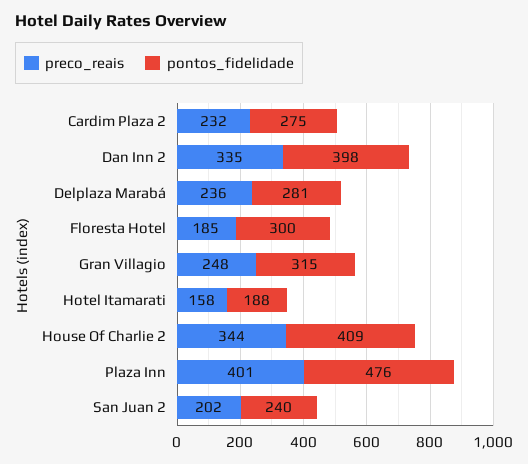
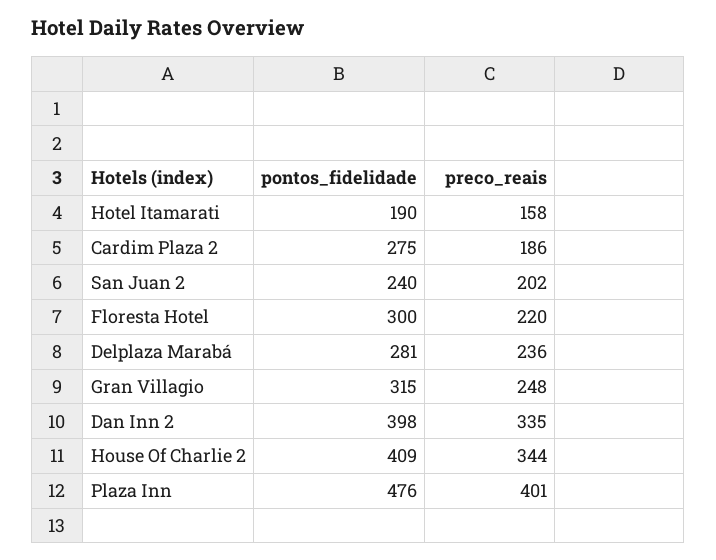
preco_reais, Cardim Plaza 2: 232 -> 186
preco_reais, Floresta Hotel: 185 -> 220
pontos_fidelidade, Hotel Itamarati: 188 -> 190

